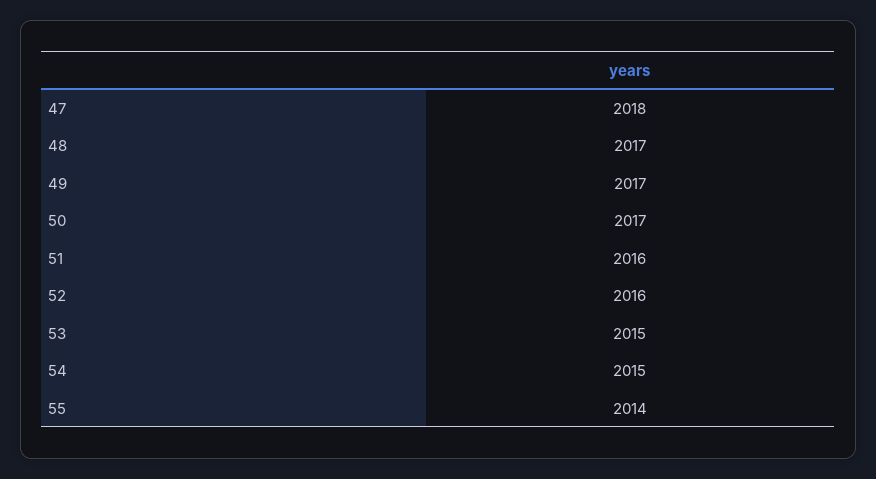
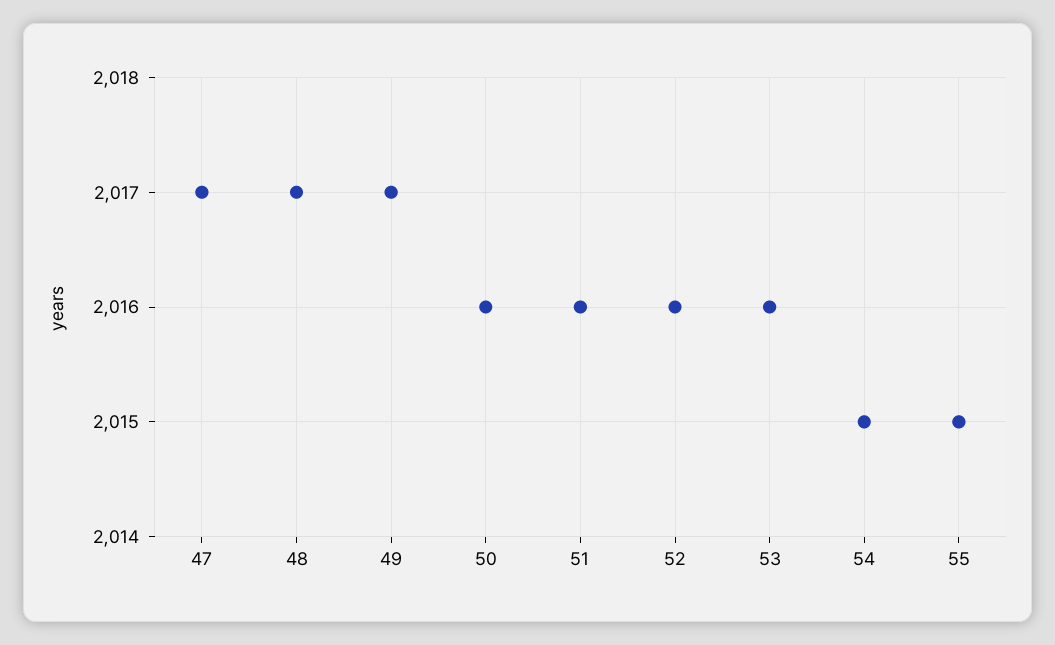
47: 2018 -> 2017
50: 2017 -> 2016
53: 2015 -> 2016
55: 2014 -> 2015

